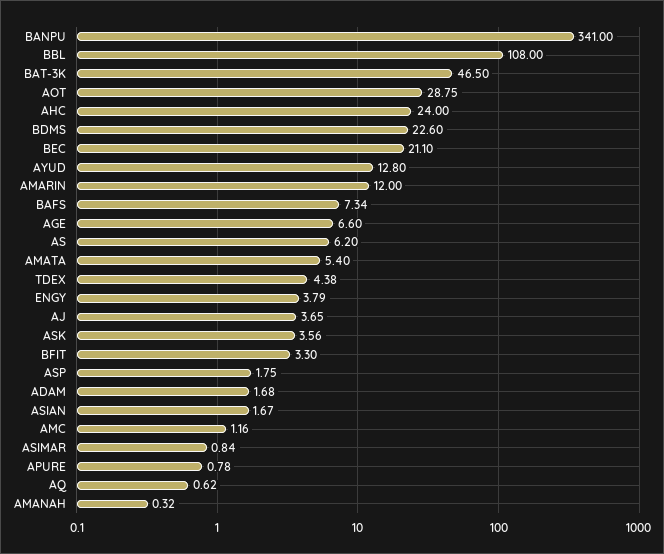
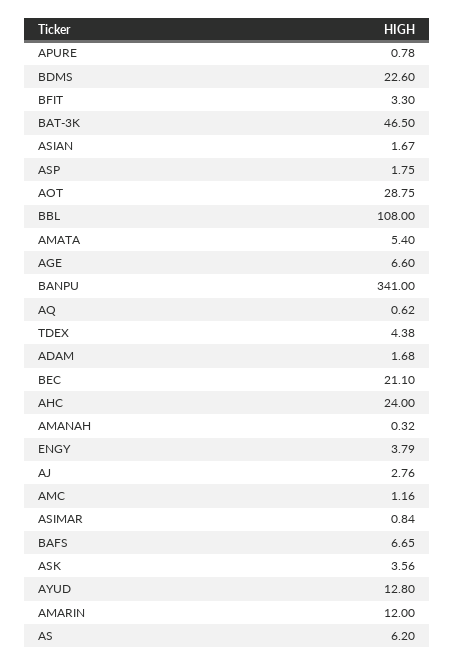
BAFS: 7.34 -> 6.65
AJ: 3.65 -> 2.76

